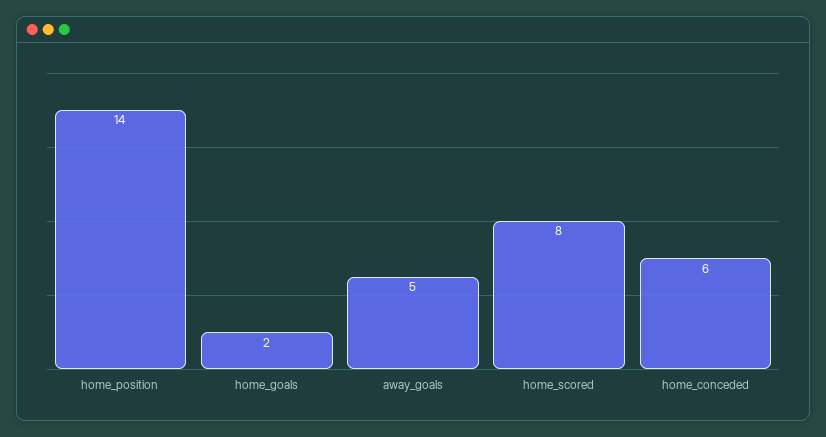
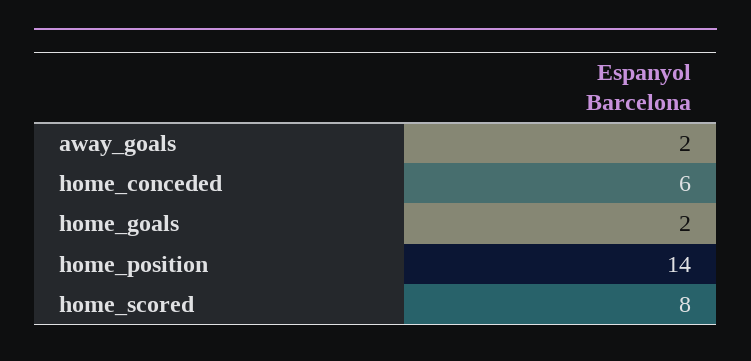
away_goals: 5 -> 2

